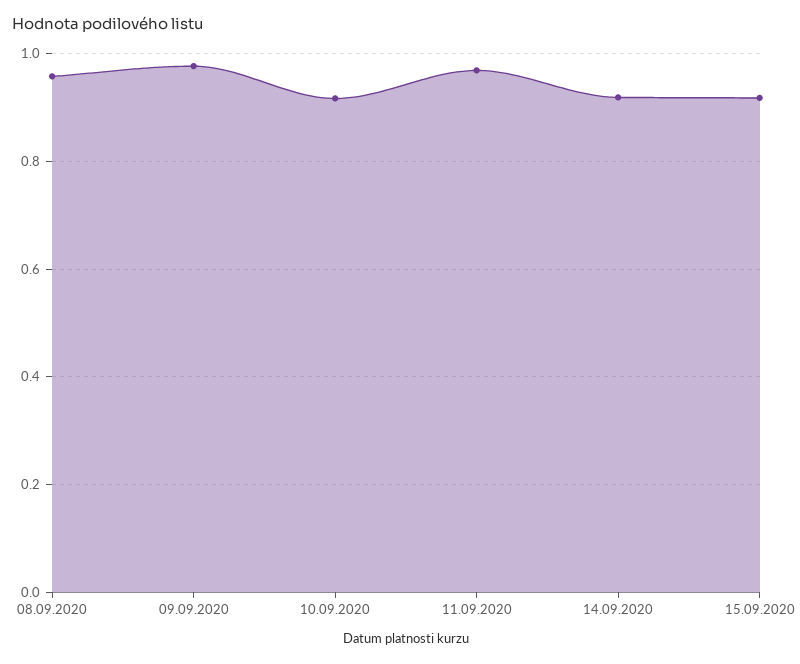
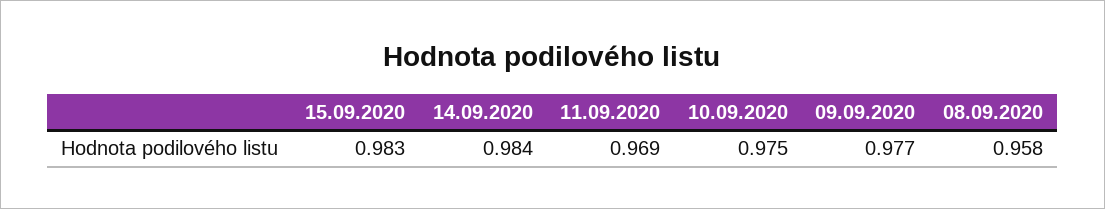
10.09.2020: 0.92 -> 0.975
14.09.2020: 0.92 -> 0.984
15.09.2020: 0.92 -> 0.983

